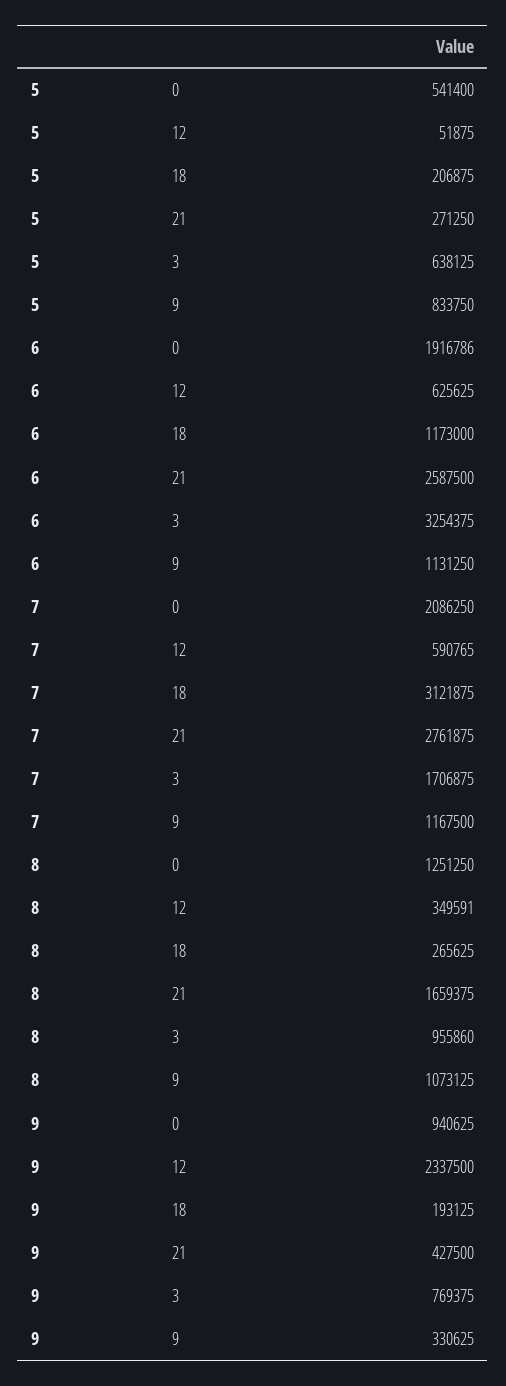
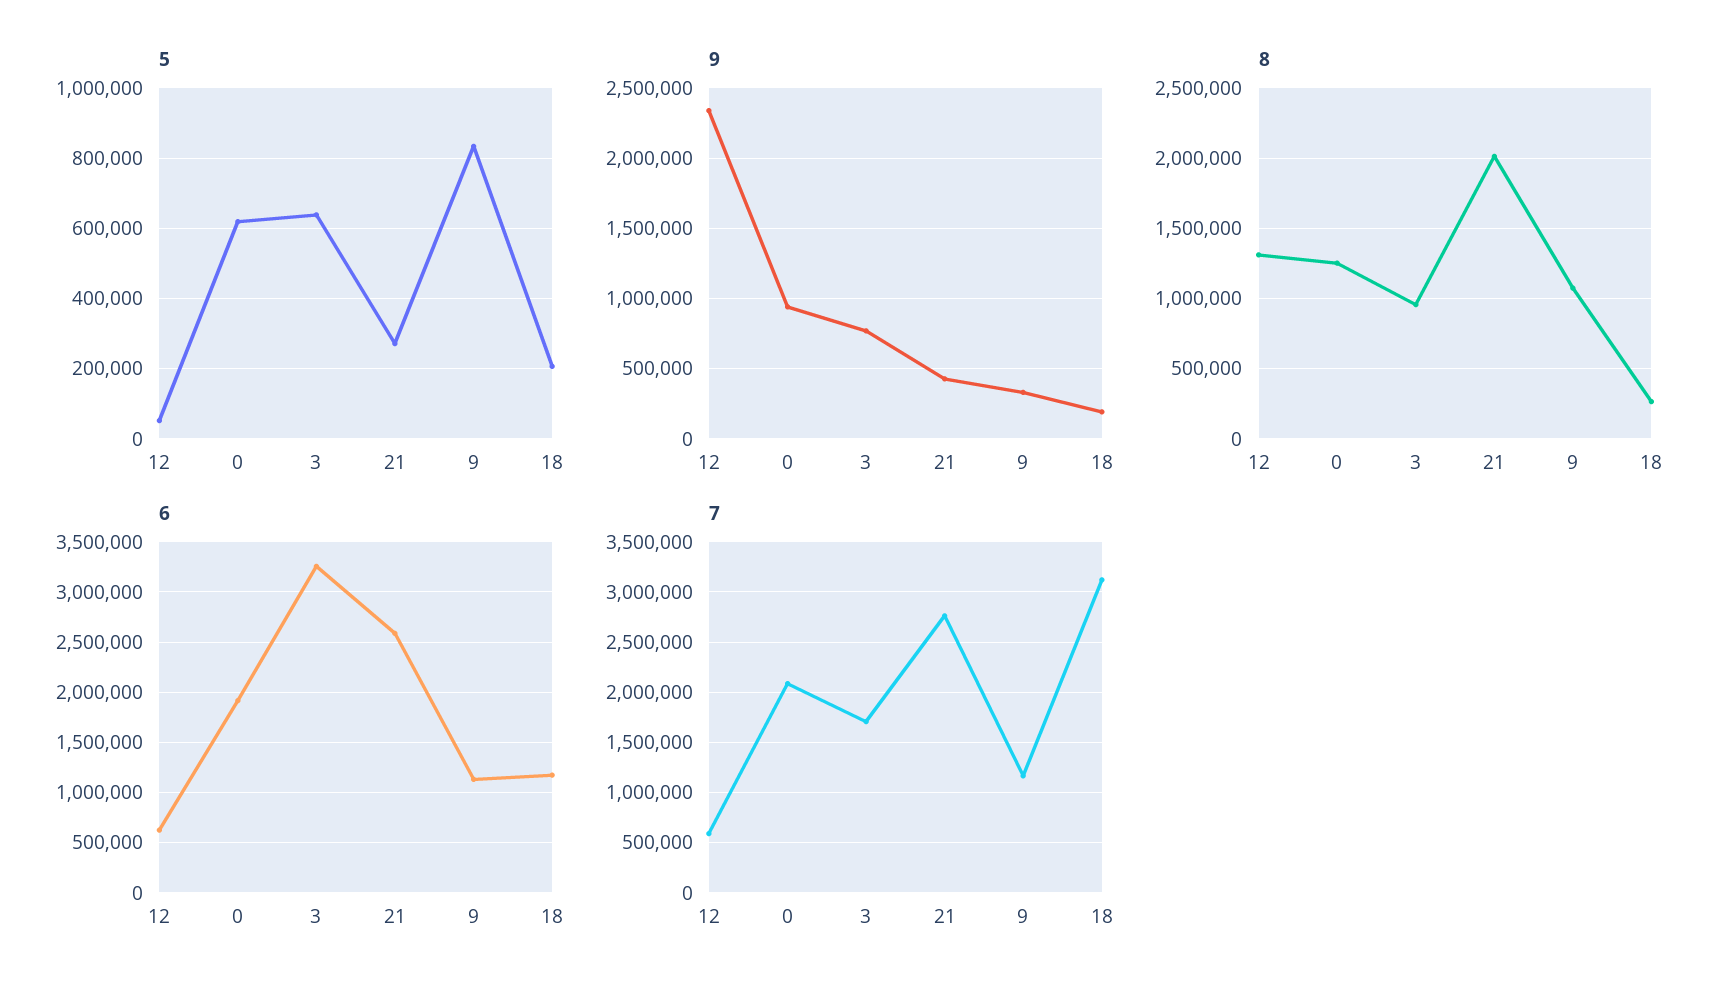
5, 0: 541400 -> 620000
8, 12: 349591 -> 1300000
8, 21: 1659375 -> 2000000

